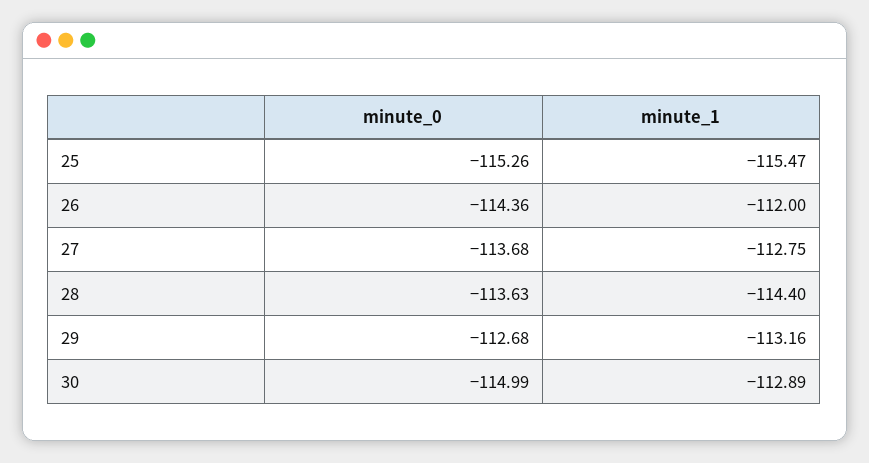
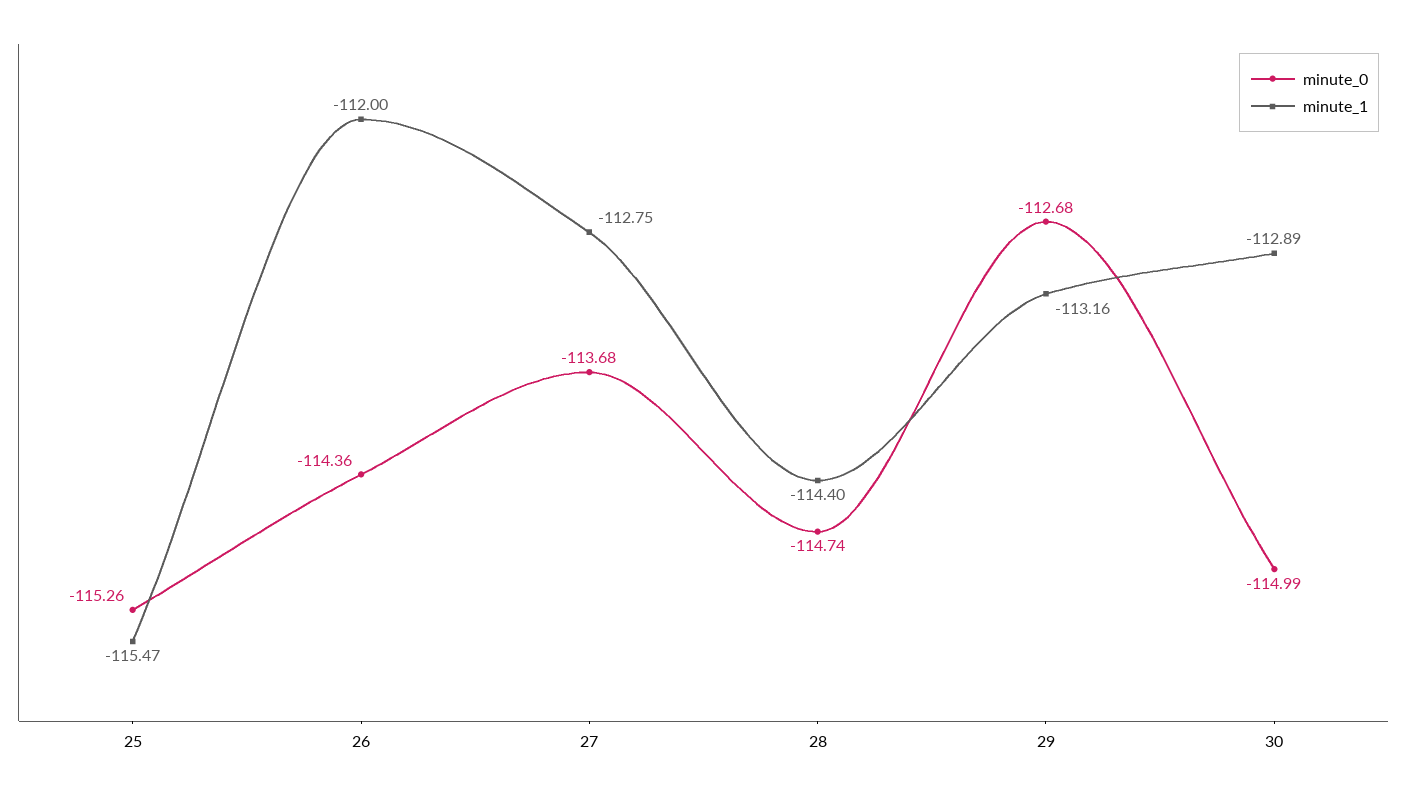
minute_0, 28: -113.63 -> -114.74

